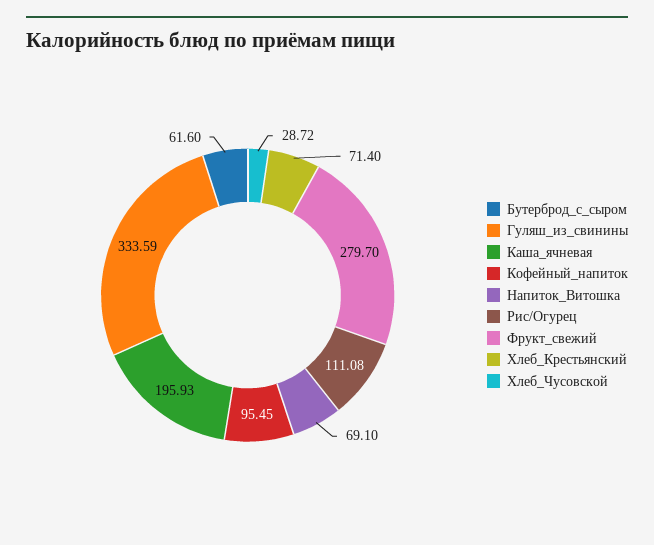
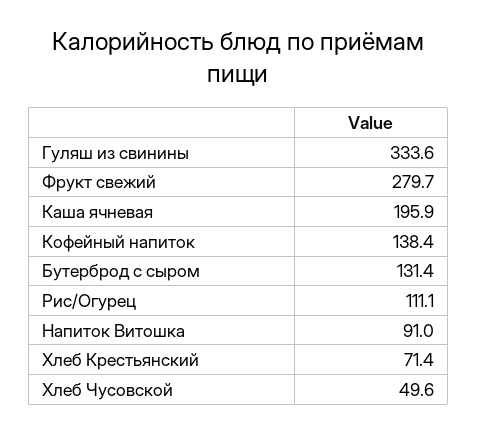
Бутерброд_с_сыром: 61.6 -> 131.4
Кофейный_напиток: 95.45 -> 138.4
Напиток_Витошка: 69.1 -> 91
Хлеб_Чусовской: 28.72 -> 49.6

